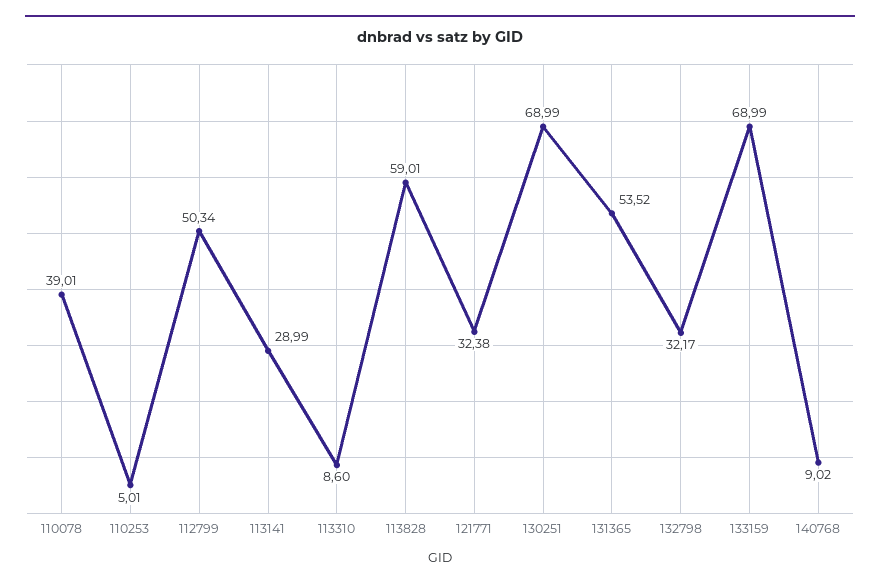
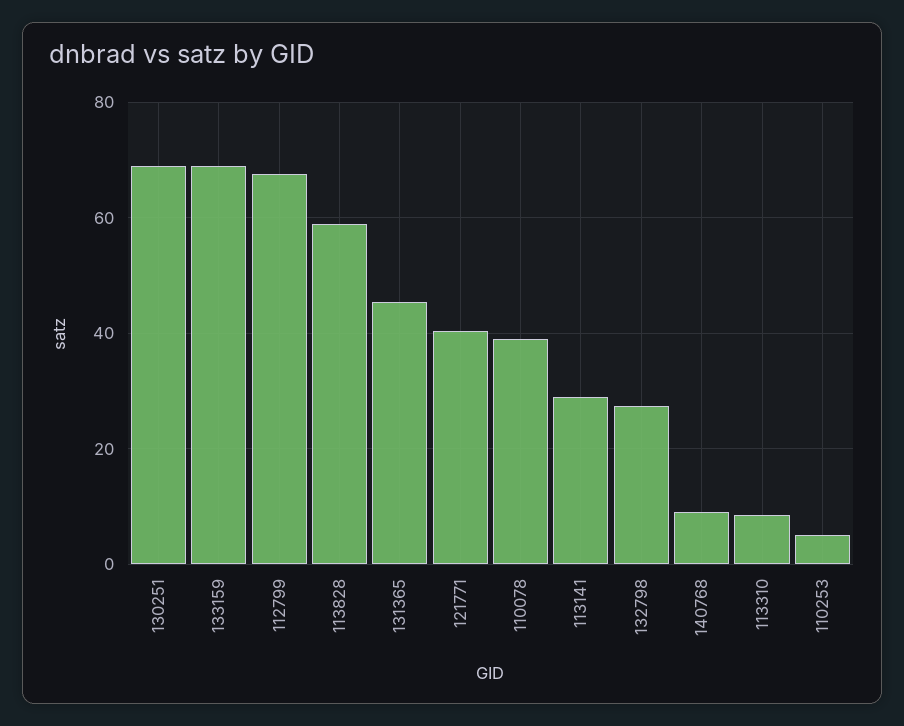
112799: 50.34 -> 68
121771: 32.38 -> 40
131365: 53.52 -> 46
132798: 32.17 -> 28

